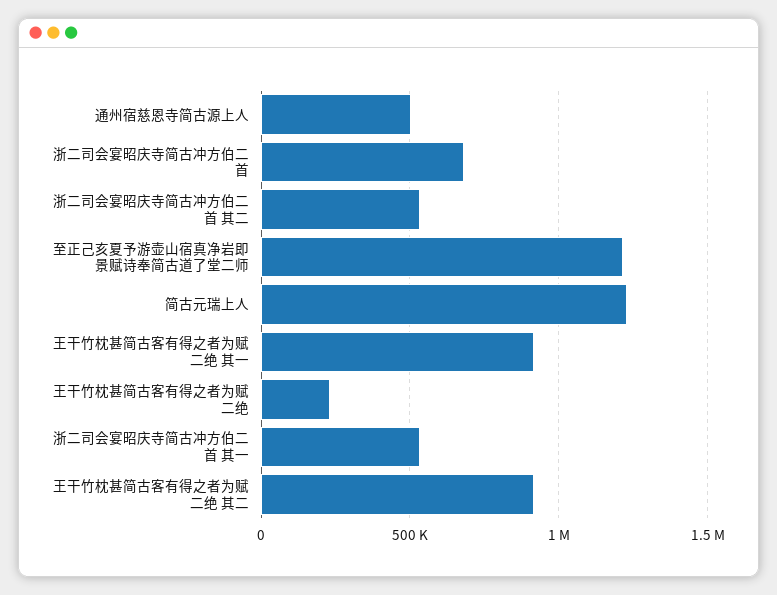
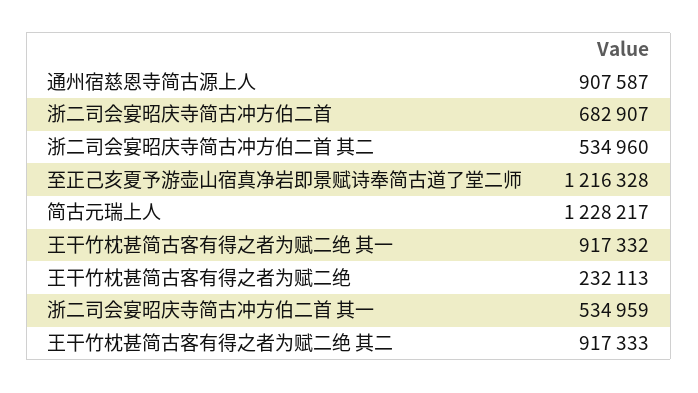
通州宿慈恩寺简古源上人: 500000 -> 907587

